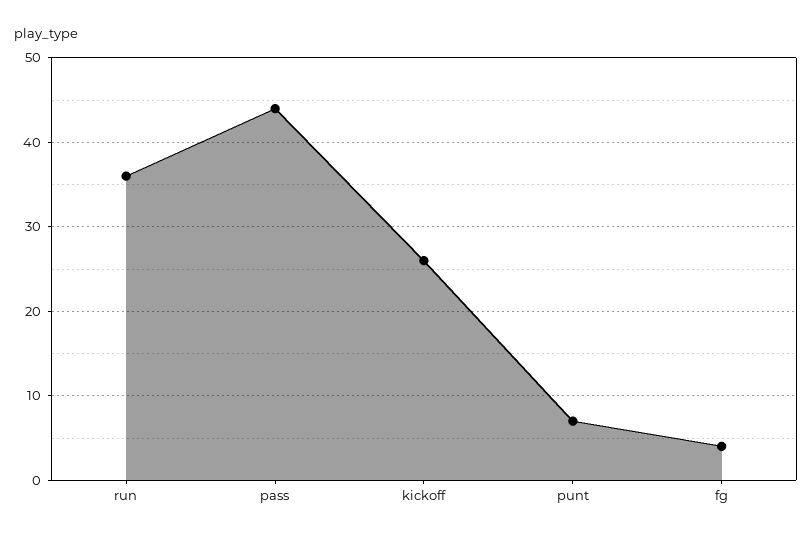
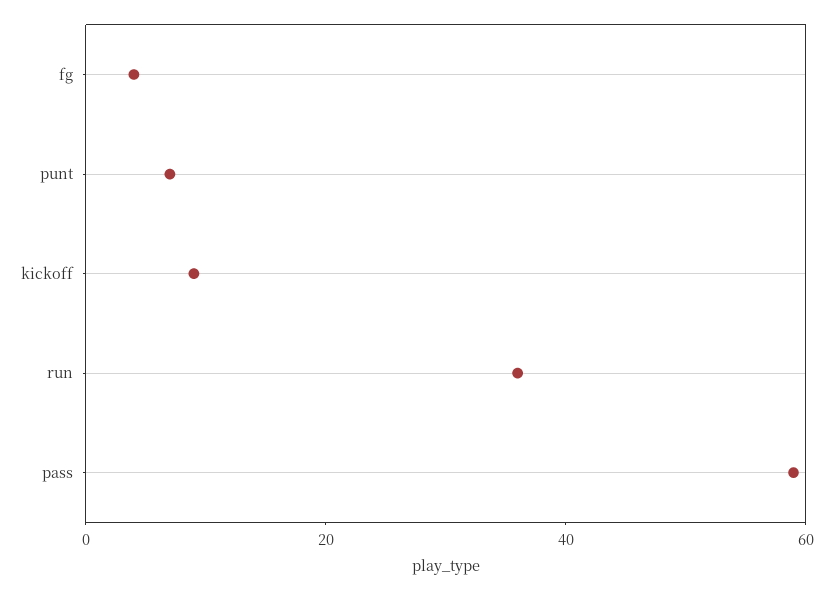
pass: 44 -> 60
kickoff: 26 -> 10

